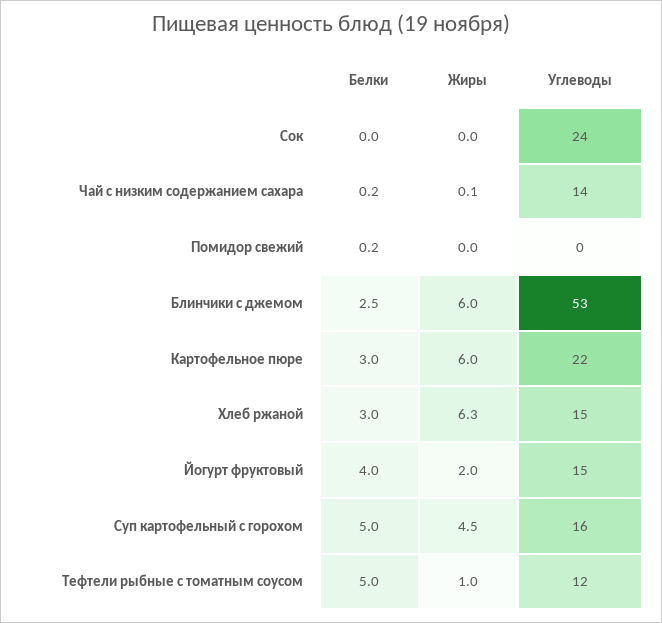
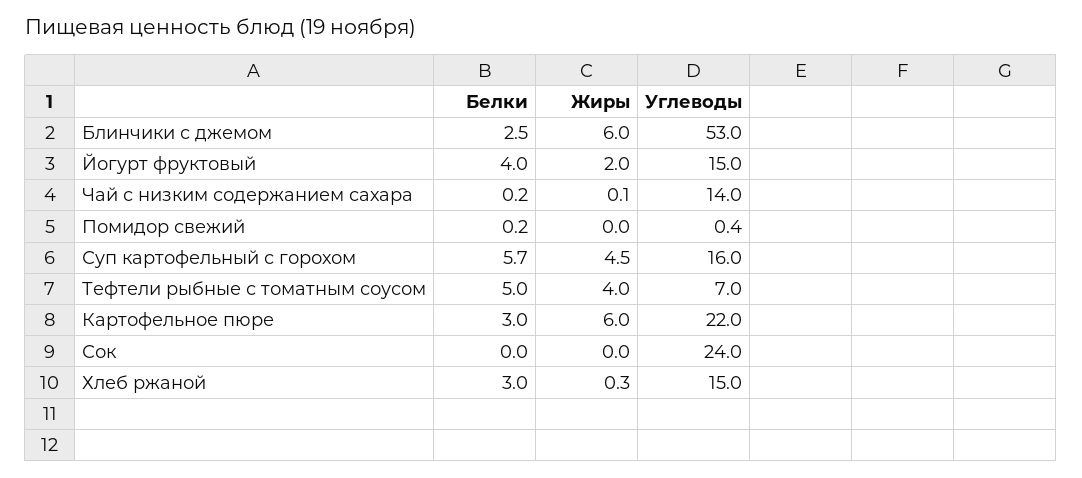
Жиры, Хлеб ржаной: 6.3 -> 0.3
Белки, Суп картофельный с горохом: 5 -> 5.7
Жиры, Тефтели рыбные с томатным соусом: 1 -> 4
Углеводы, Тефтели рыбные с томатным соусом: 12 -> 7

